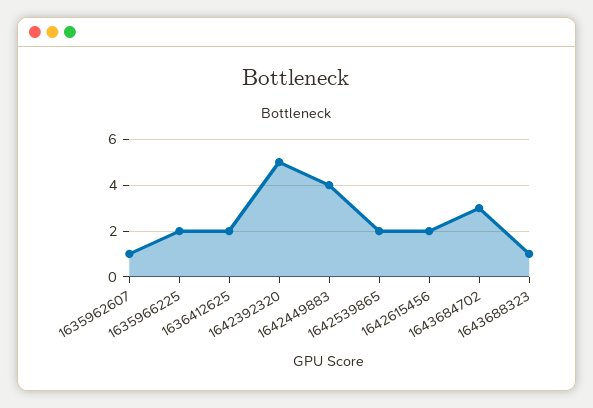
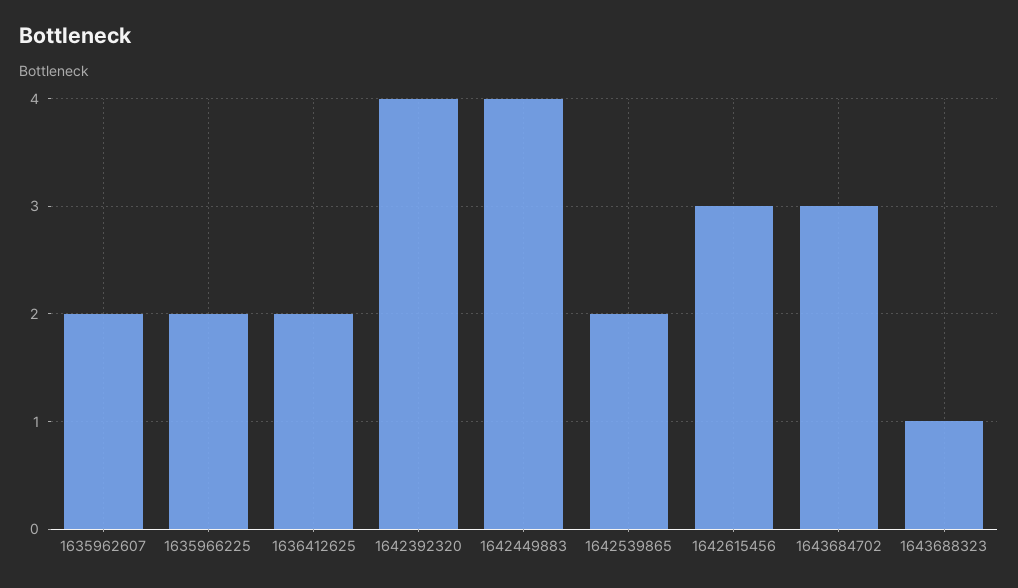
1635962607: 1 -> 2
1642392320: 5 -> 4
1642615456: 2 -> 3

